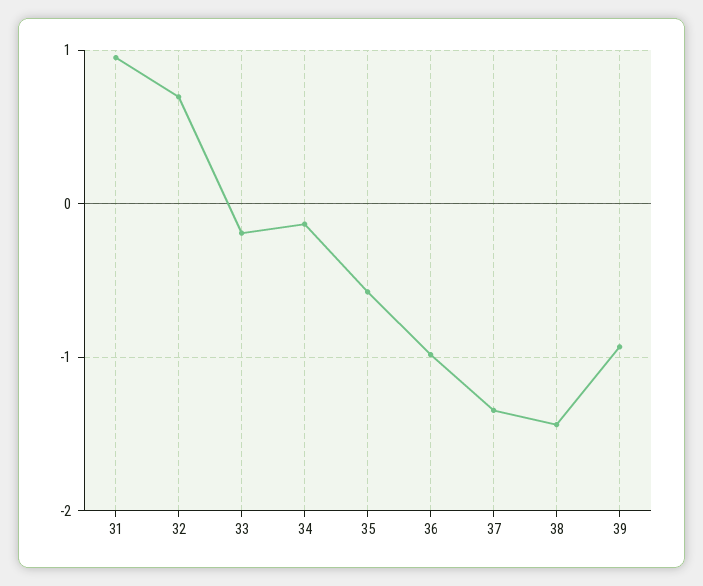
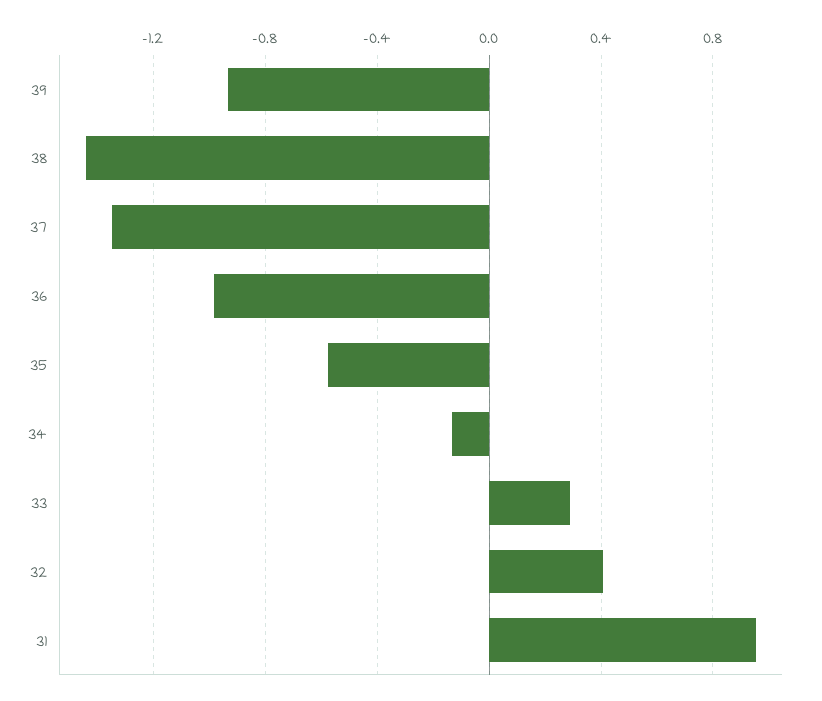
32: 0.7 -> 0.4
33: -0.2 -> 0.3

